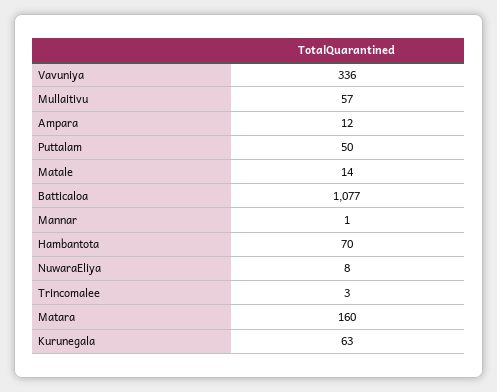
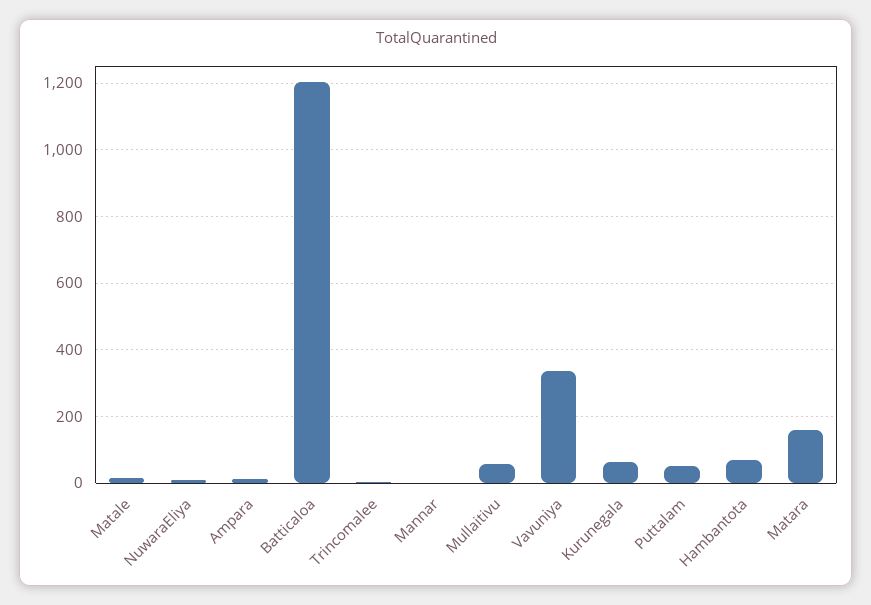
Batticaloa: 1077 -> 1200

